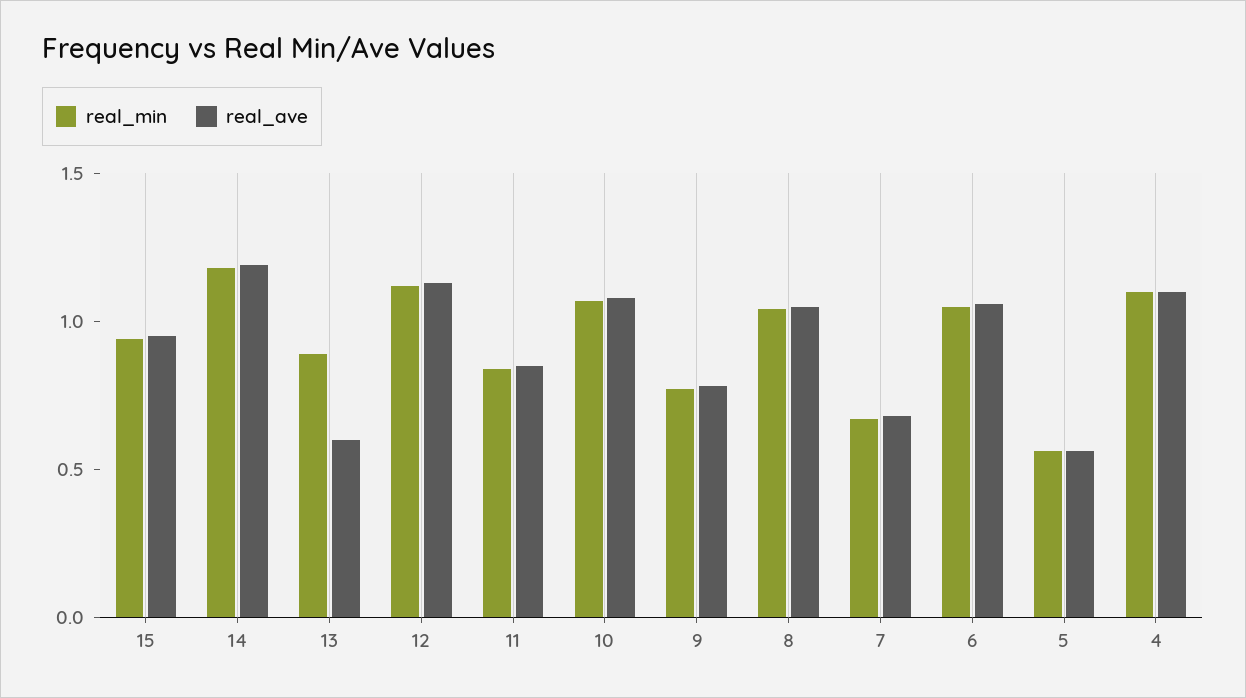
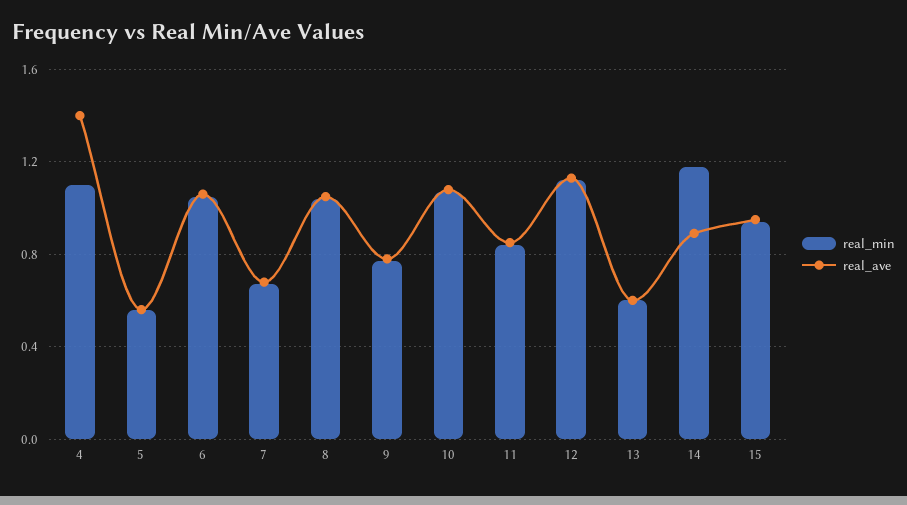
real_ave, 14: 1.2 -> 0.9
real_min, 13: 0.9 -> 0.6
real_ave, 4: 1.1 -> 1.4

